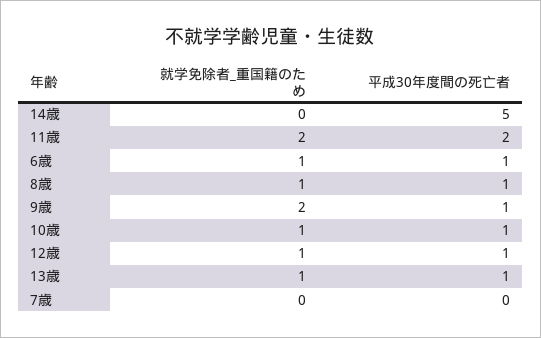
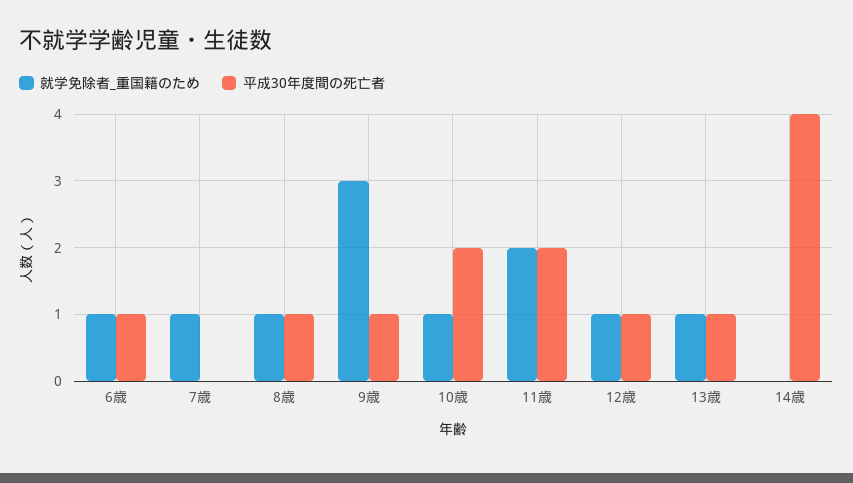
平成30年度間の死亡者, 14歳: 5 -> 4
就学免除者_重国籍のため, 9歳: 2 -> 3
平成30年度間の死亡者, 10歳: 1 -> 2
就学免除者_重国籍のため, 7歳: 0 -> 1

